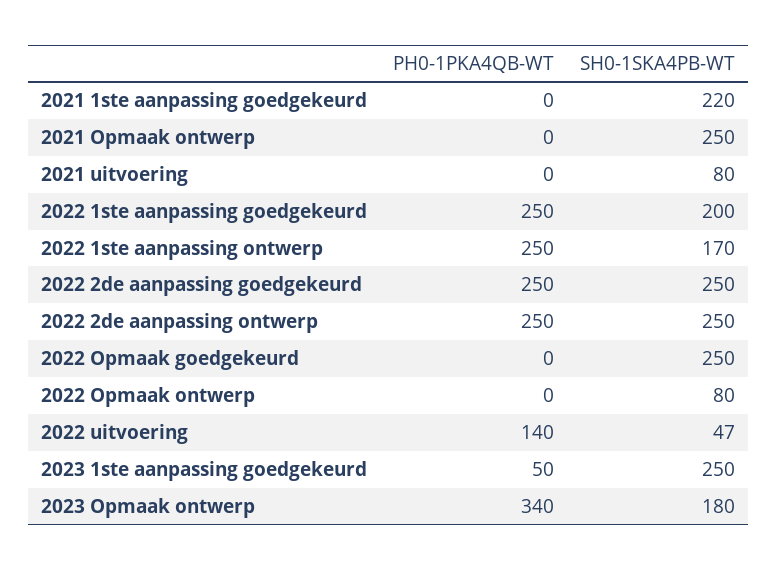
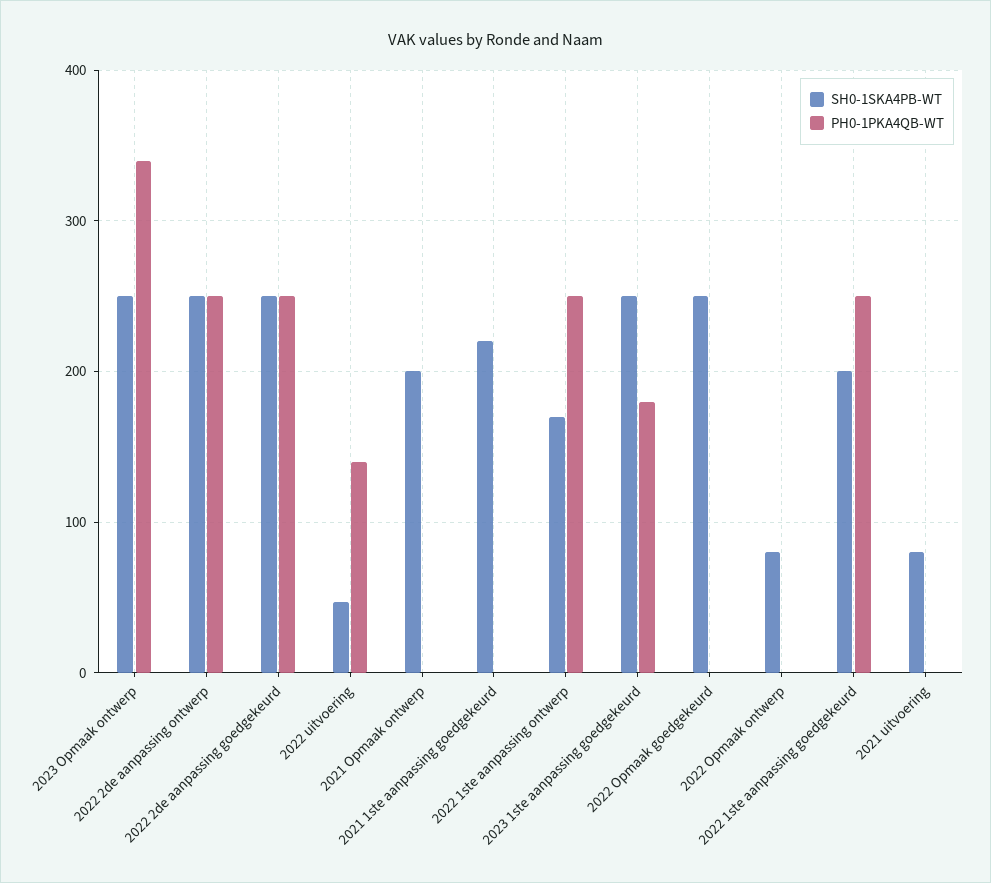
SH0-1SKA4PB-WT, 2021 Opmaak ontwerp: 250 -> 200
PH0-1PKA4QB-WT, 2023 1ste aanpassing goedgekeurd: 50 -> 180
SH0-1SKA4PB-WT, 2023 Opmaak ontwerp: 180 -> 250

